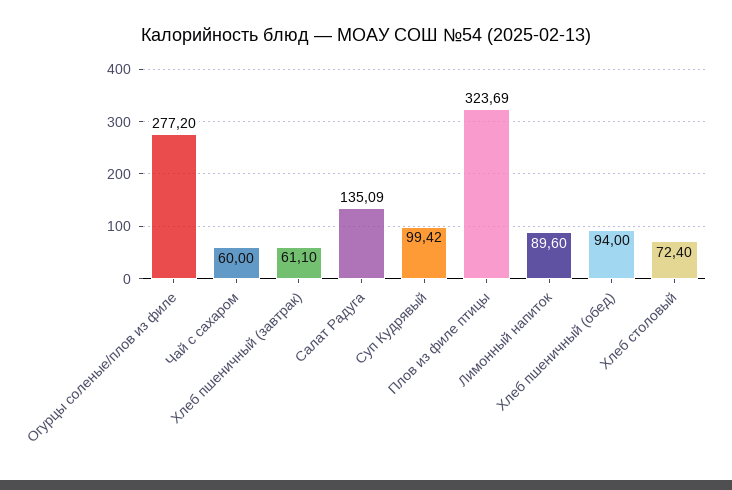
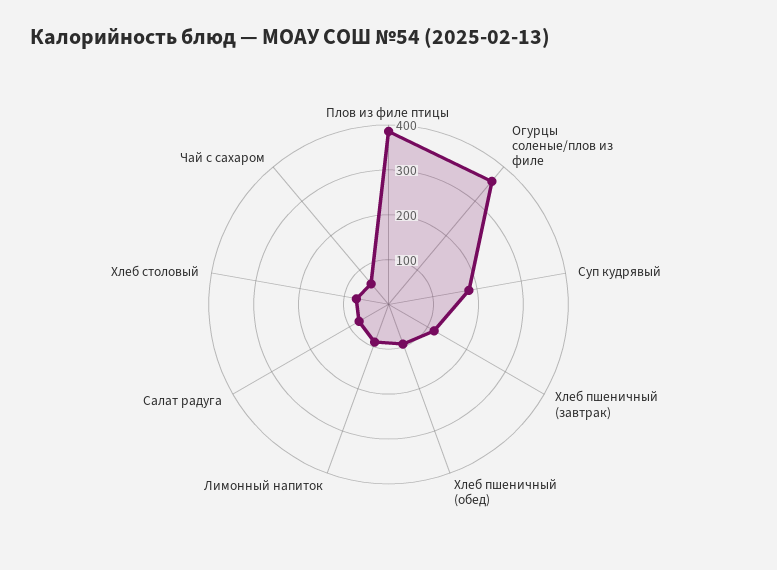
Огурцы соленые/плов из филе: 277.2 -> 360
Хлеб пшеничный (завтрак): 61.1 -> 120
Салат Радуга: 135.09 -> 80
Суп Кудрявый: 99.42 -> 180
Плов из филе птицы: 323.69 -> 380

